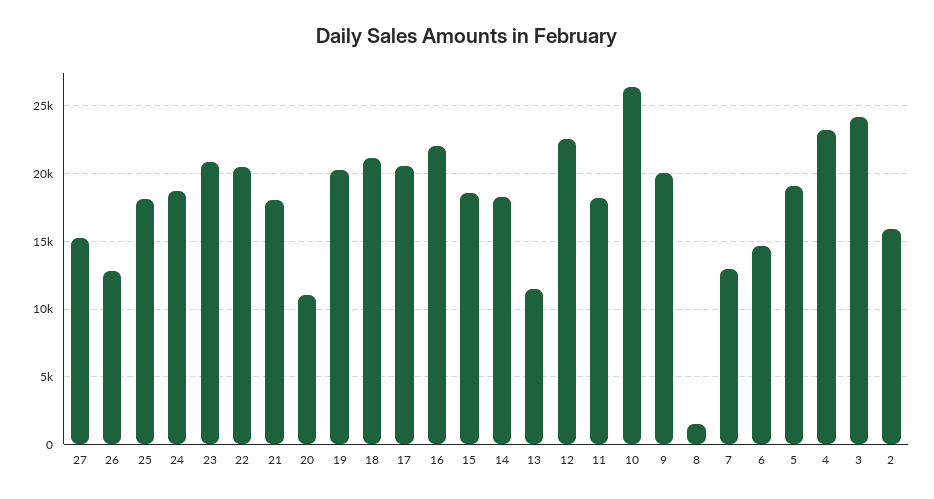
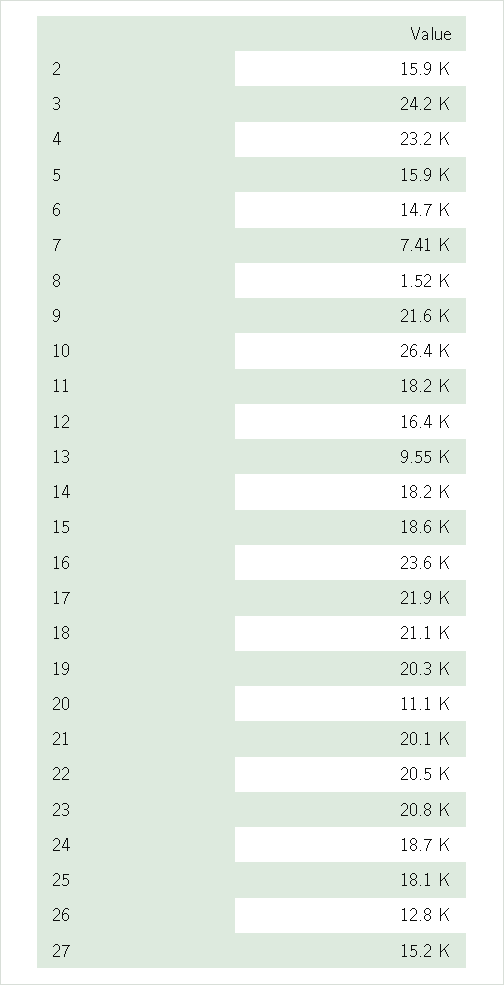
21: 18000 -> 20100
17: 20500 -> 21900
16: 22000 -> 23600
13: 11500 -> 9550
12: 22500 -> 16400
9: 20000 -> 21600
7: 13000 -> 7410
5: 19000 -> 15900

